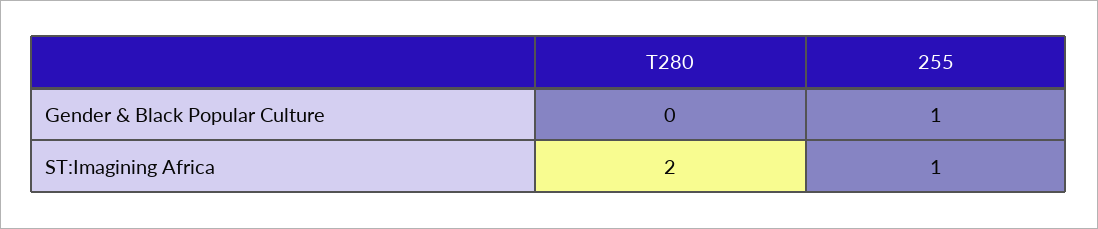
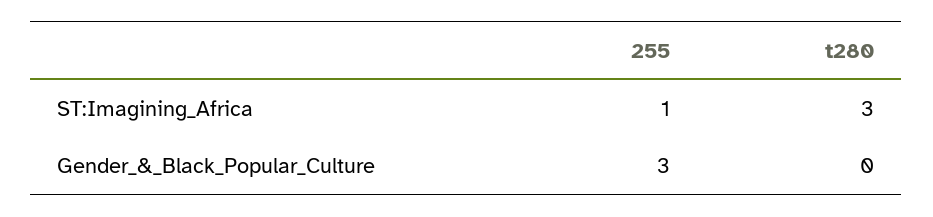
255, Gender & Black Popular Culture: 1 -> 3
T280, ST:Imagining Africa: 2 -> 3

